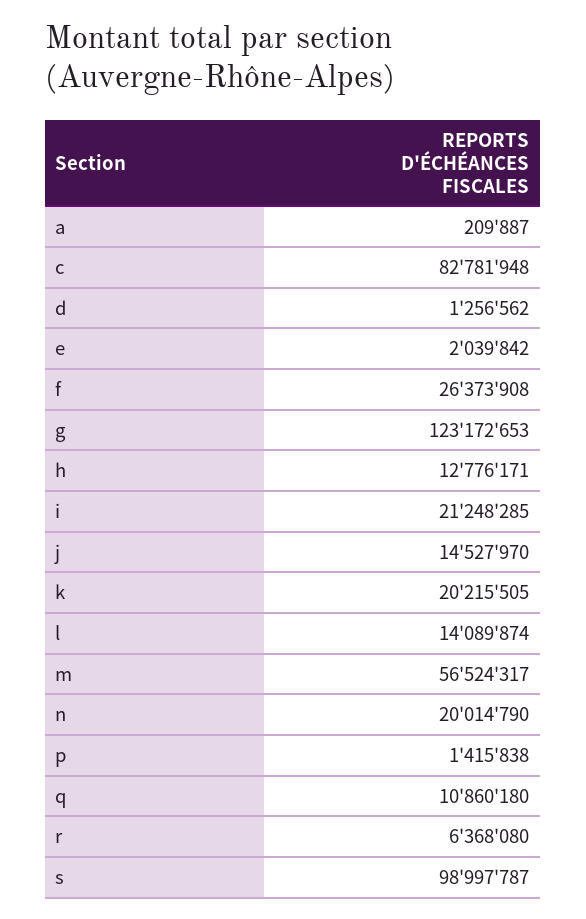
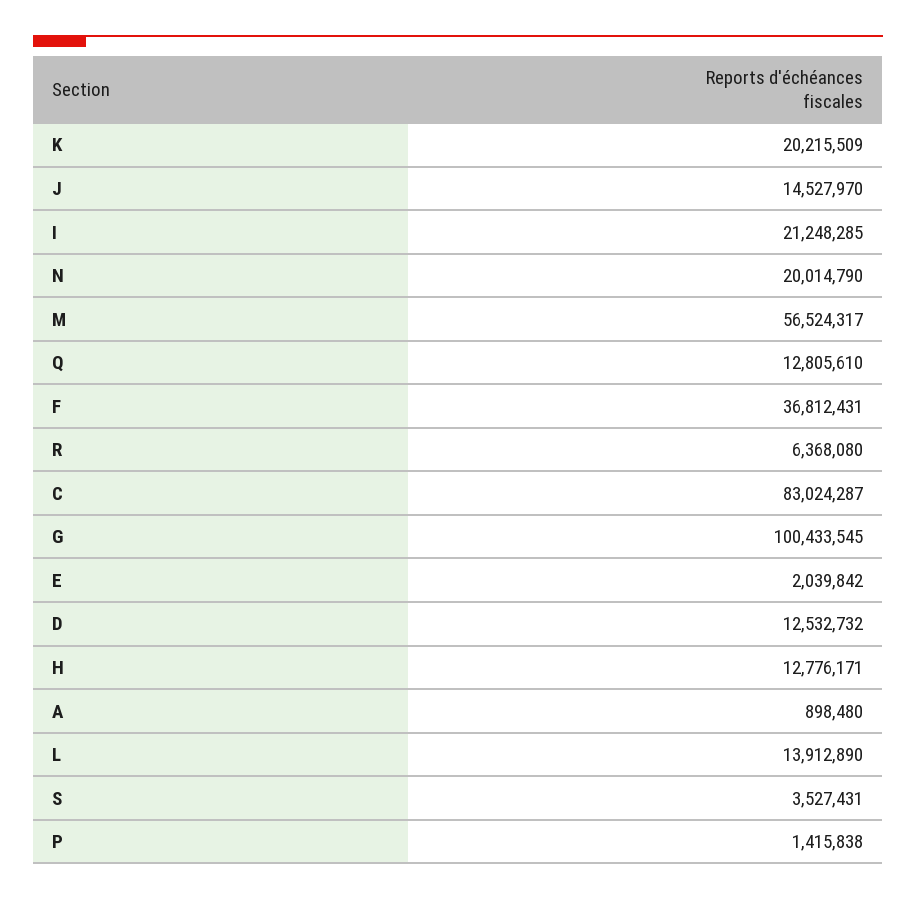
a: 209887 -> 898480
c: 82781948 -> 83024287
d: 1256562 -> 12532732
f: 26373908 -> 36812431
g: 123172653 -> 100433545
k: 20215505 -> 20215509
l: 14089874 -> 13912890
q: 10860180 -> 12805610
s: 98997787 -> 3527431

